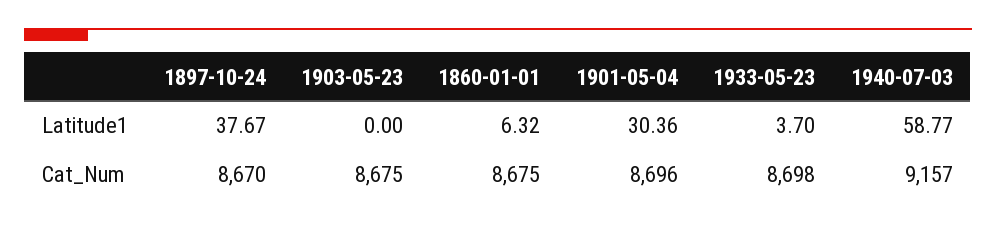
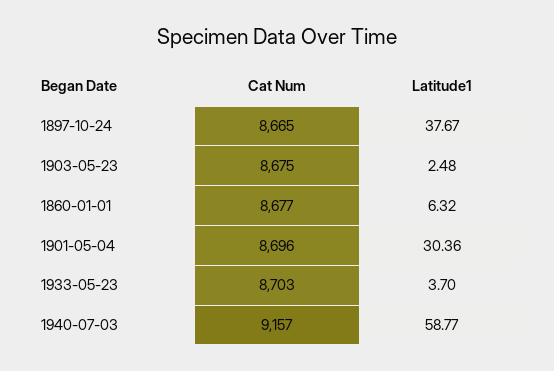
1903-05-23, Latitude1: 0 -> 2.48
1897-10-24, Cat_Num: 8670 -> 8665
1860-01-01, Cat_Num: 8675 -> 8677
1933-05-23, Cat_Num: 8698 -> 8703

